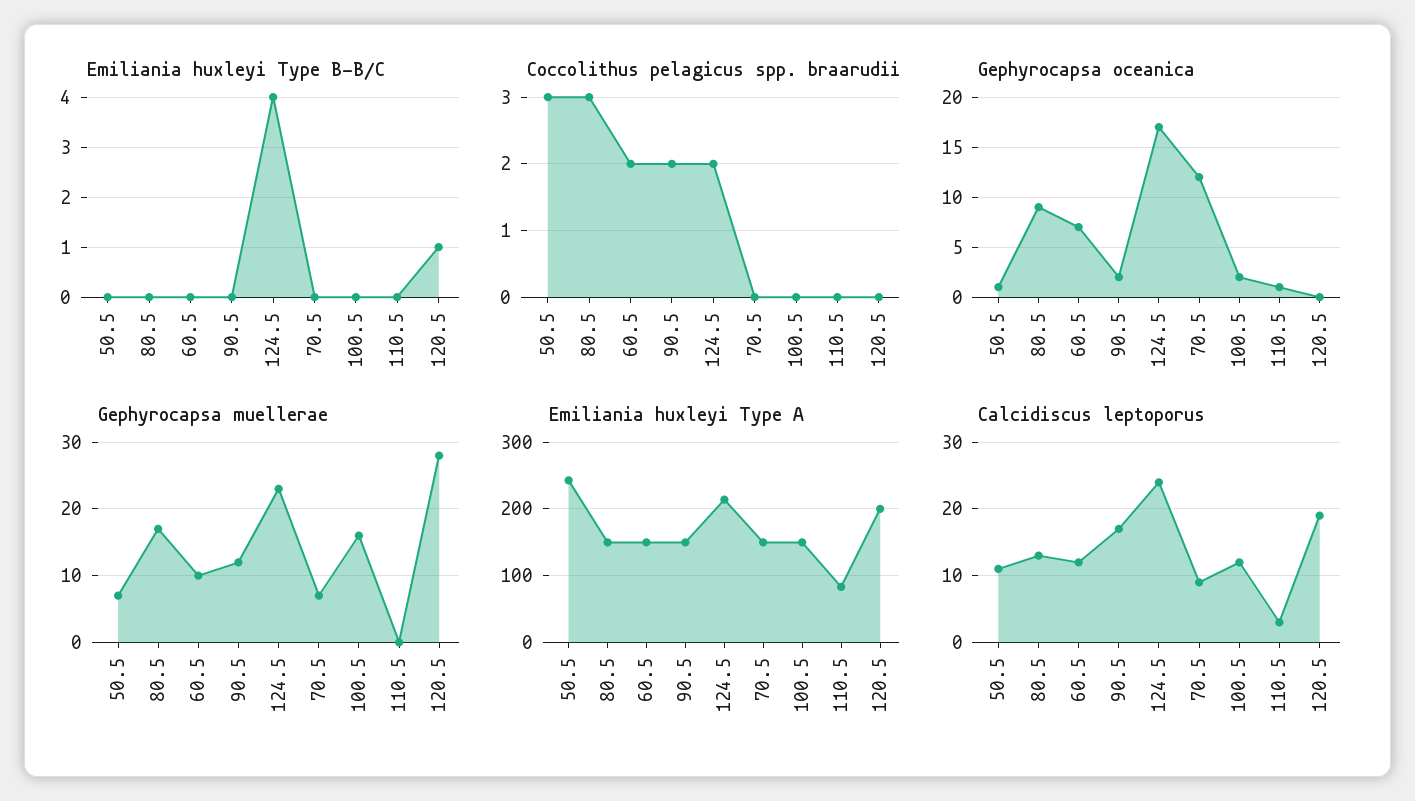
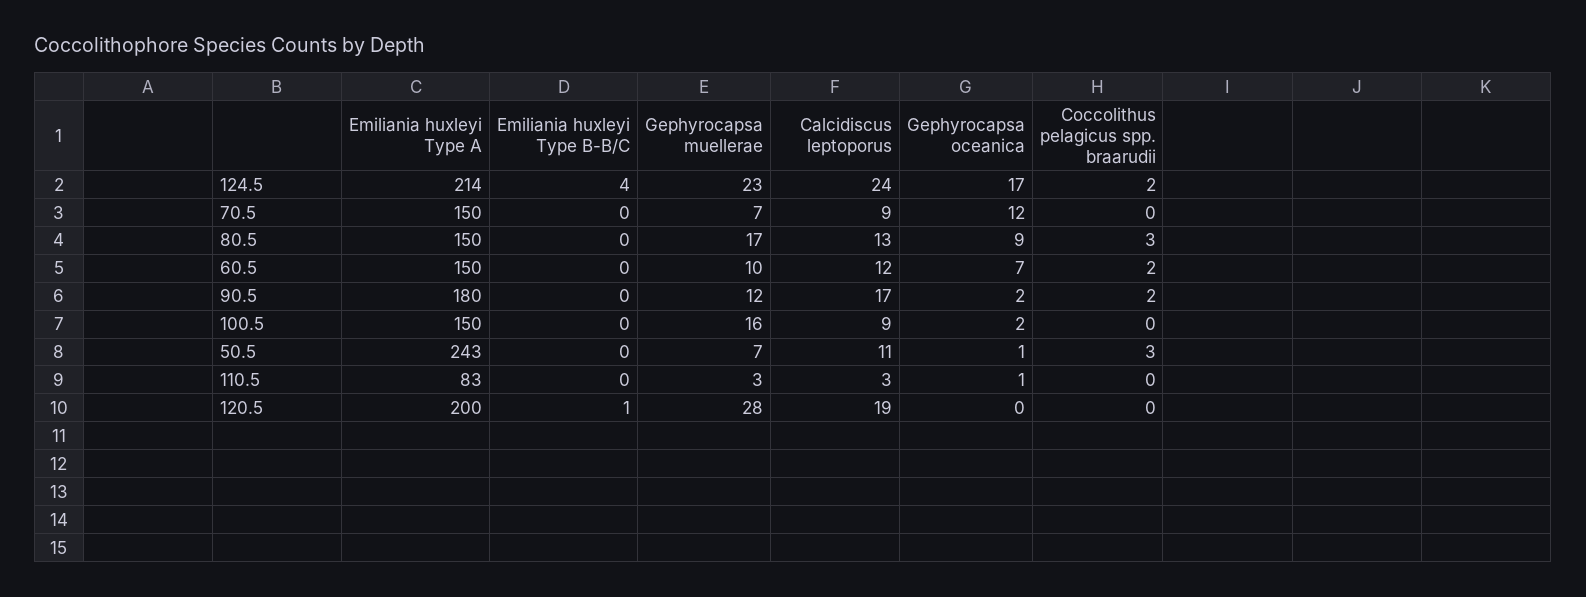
Gephyrocapsa muellerae, 110.5: 0 -> 3
Emiliania huxleyi Type A, 90.5: 150 -> 180
Calcidiscus leptoporus, 100.5: 12 -> 9

